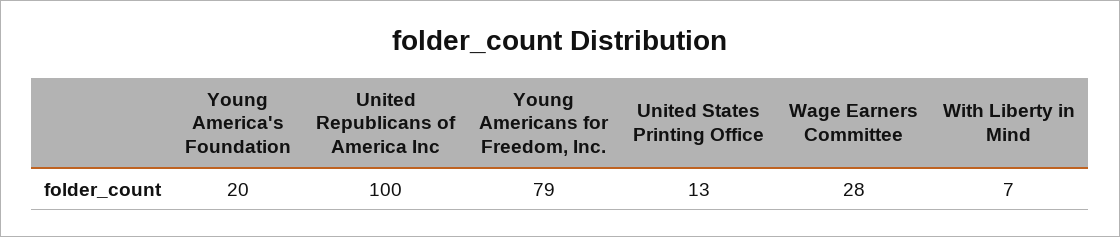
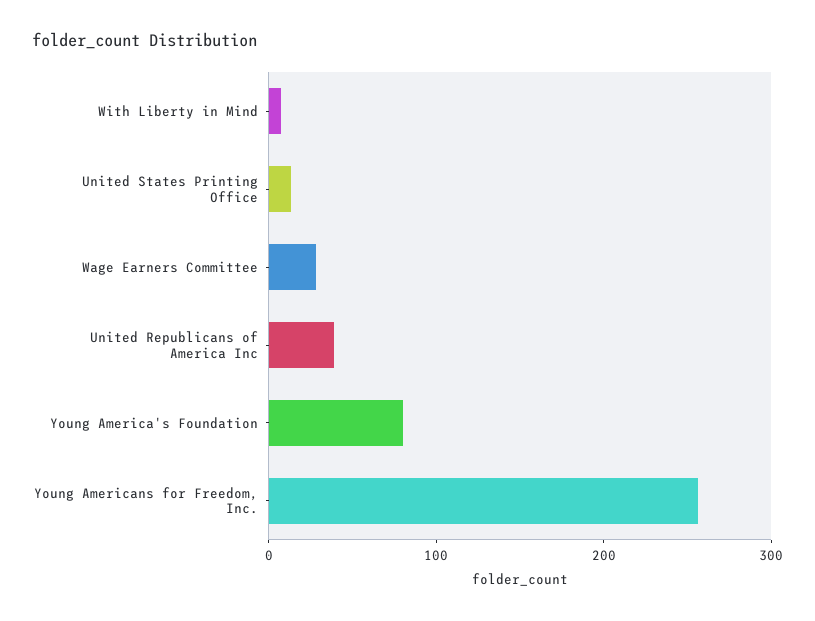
Young America's Foundation: 20 -> 80
United Republicans of America Inc: 100 -> 40
Young Americans for Freedom, Inc.: 79 -> 260

